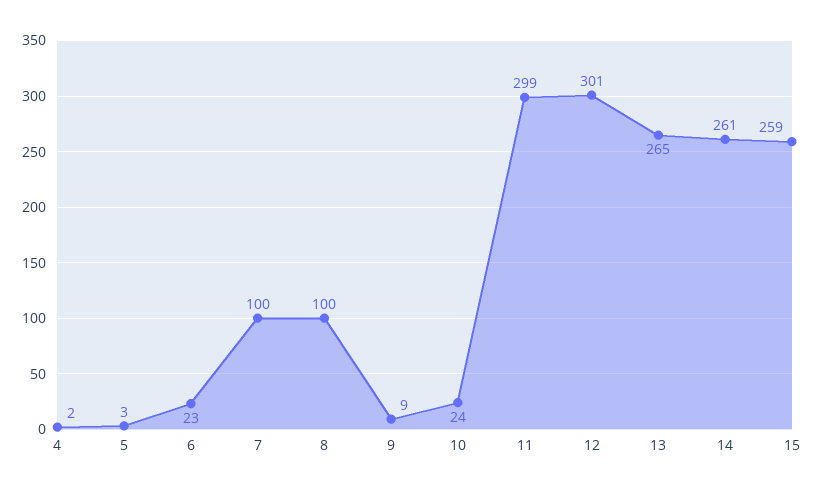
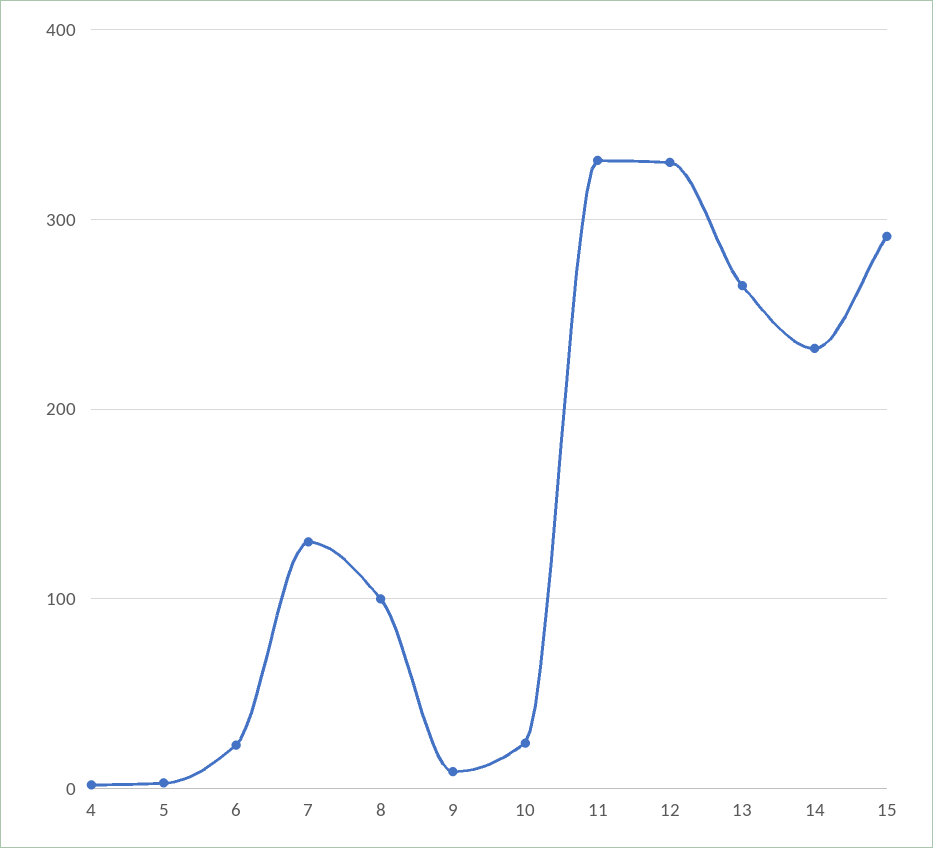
7: 100 -> 130
11: 299 -> 330
12: 301 -> 330
14: 261 -> 230
15: 259 -> 290

